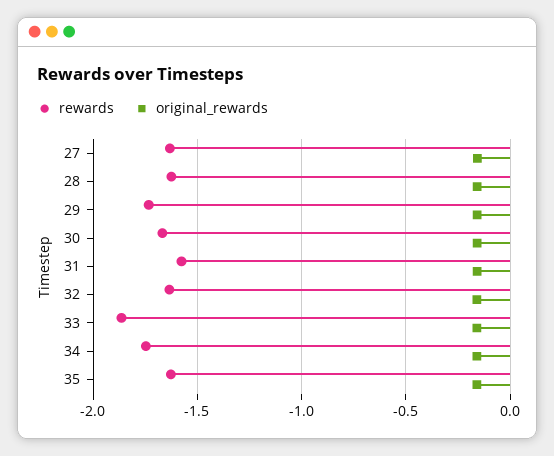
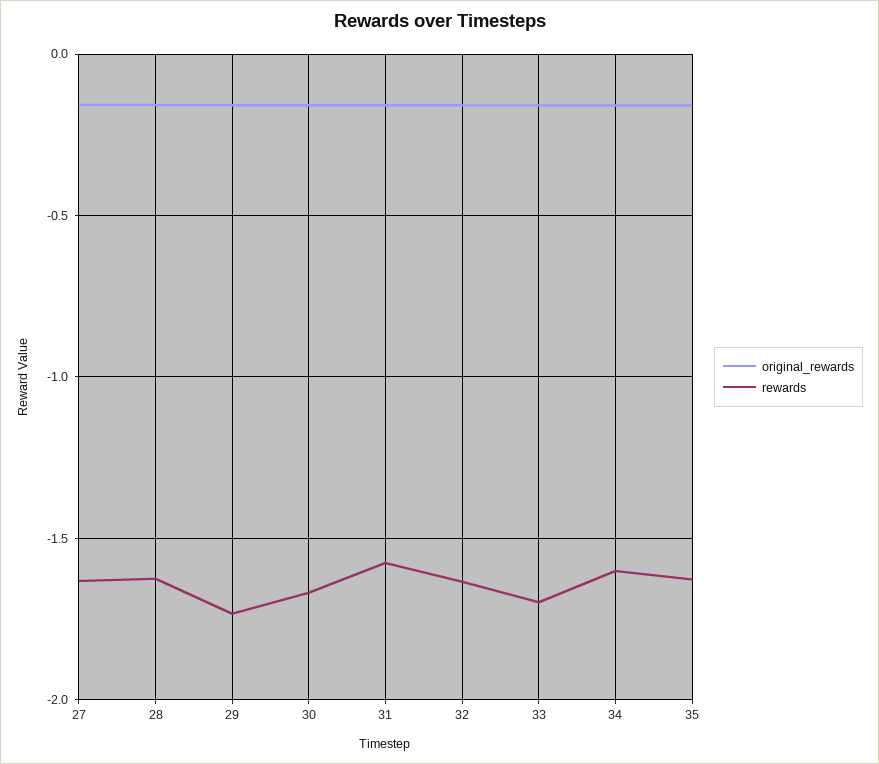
rewards, 33: -1.85 -> -1.7
rewards, 34: -1.75 -> -1.6

